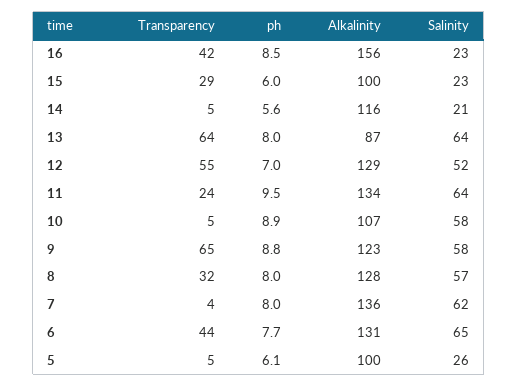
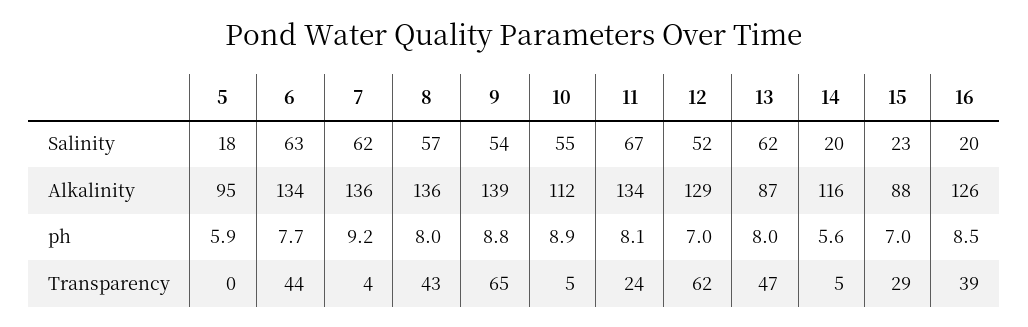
Transparency, 16: 42 -> 39
Alkalinity, 16: 156 -> 126
Salinity, 16: 23 -> 20
ph, 15: 6 -> 7
Alkalinity, 15: 100 -> 88
Salinity, 14: 21 -> 20
Transparency, 13: 64 -> 47
Salinity, 13: 64 -> 62
Transparency, 12: 55 -> 62
ph, 11: 9.5 -> 8.1
Salinity, 11: 64 -> 67
Alkalinity, 10: 107 -> 112
Salinity, 10: 58 -> 55
Alkalinity, 9: 123 -> 139
Salinity, 9: 58 -> 54
Transparency, 8: 32 -> 43
Alkalinity, 8: 128 -> 136
ph, 7: 8 -> 9.2
Alkalinity, 6: 131 -> 134
Salinity, 6: 65 -> 63
Transparency, 5: 5 -> 0
ph, 5: 6.1 -> 5.9
Alkalinity, 5: 100 -> 95
Salinity, 5: 26 -> 18

